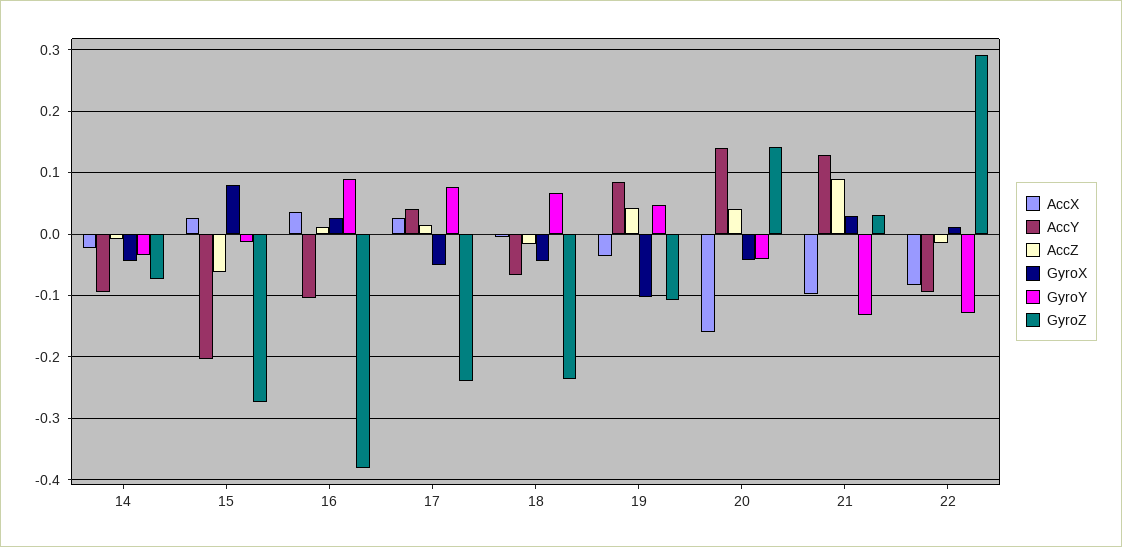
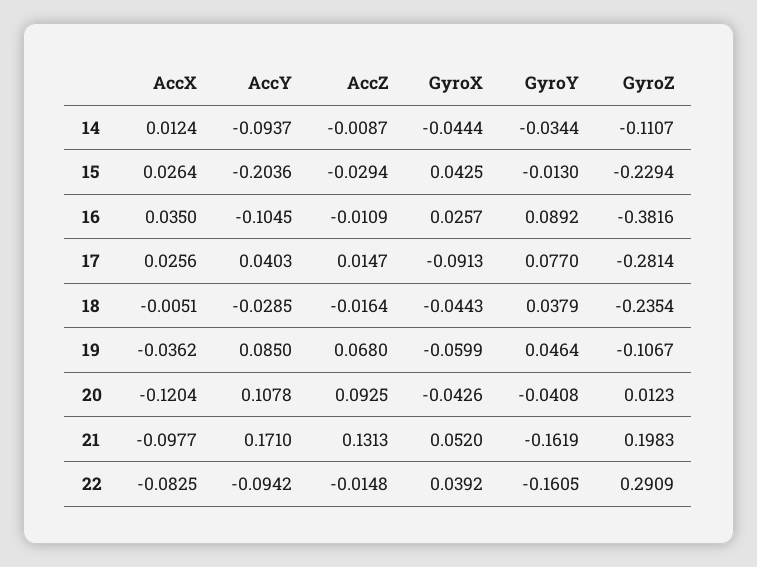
AccX, 14: -0.02 -> 0.0124
GyroZ, 14: -0.07 -> -0.1107
AccZ, 15: -0.06 -> -0.0294
GyroX, 15: 0.08 -> 0.0425
GyroZ, 15: -0.27 -> -0.2294
AccZ, 16: 0.01 -> -0.0109
GyroX, 17: -0.05 -> -0.0913
GyroZ, 17: -0.24 -> -0.2814
AccY, 18: -0.07 -> -0.0285
GyroY, 18: 0.07 -> 0.0379
AccZ, 19: 0.04 -> 0.068
GyroX, 19: -0.1 -> -0.0599
AccX, 20: -0.16 -> -0.1204
AccY, 20: 0.14 -> 0.1078
AccZ, 20: 0.04 -> 0.0925
GyroZ, 20: 0.14 -> 0.0123
AccY, 21: 0.13 -> 0.171
AccZ, 21: 0.09 -> 0.1313
GyroX, 21: 0.03 -> 0.052
GyroY, 21: -0.13 -> -0.1619
GyroZ, 21: 0.03 -> 0.1983
GyroX, 22: 0.01 -> 0.0392
GyroY, 22: -0.13 -> -0.1605

